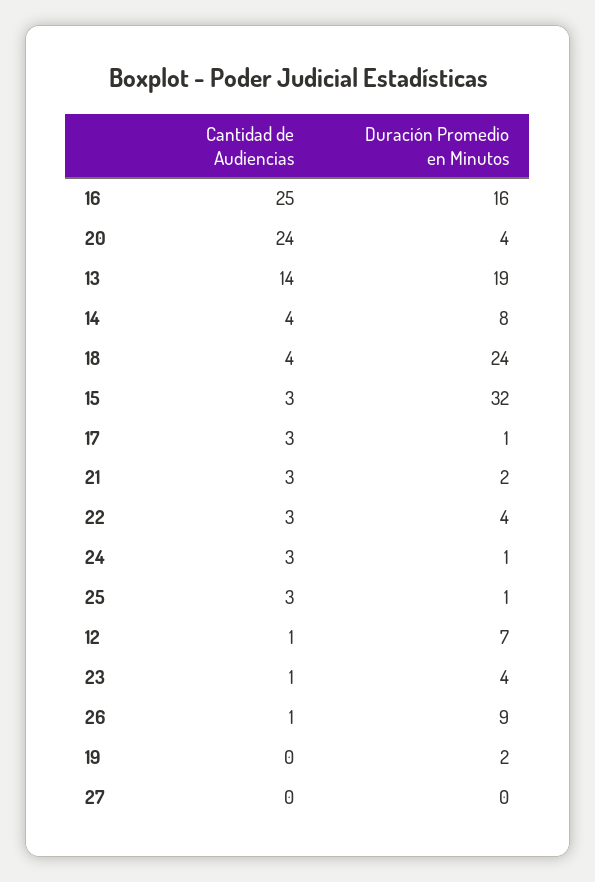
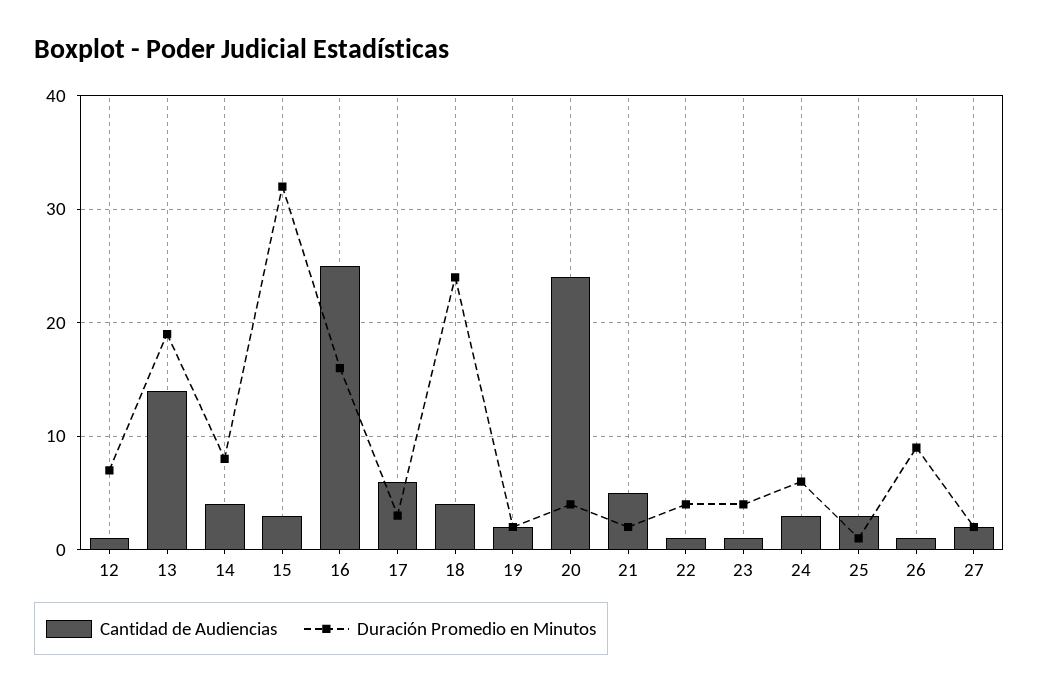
Cantidad de Audiencias, 17: 3 -> 6
Duración Promedio en Minutos, 17: 1 -> 3
Cantidad de Audiencias, 21: 3 -> 5
Cantidad de Audiencias, 22: 3 -> 1
Duración Promedio en Minutos, 24: 1 -> 6
Cantidad de Audiencias, 19: 0 -> 2
Cantidad de Audiencias, 27: 0 -> 2
Duración Promedio en Minutos, 27: 0 -> 2

